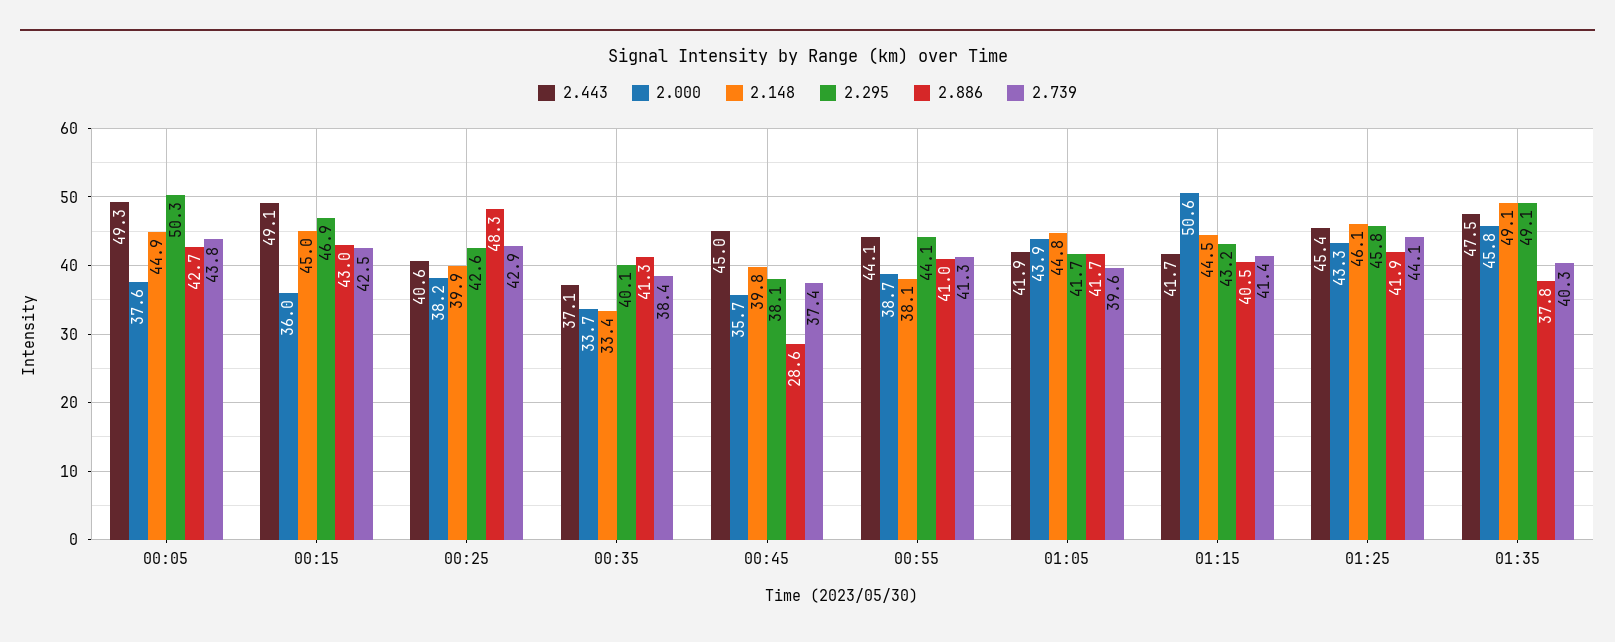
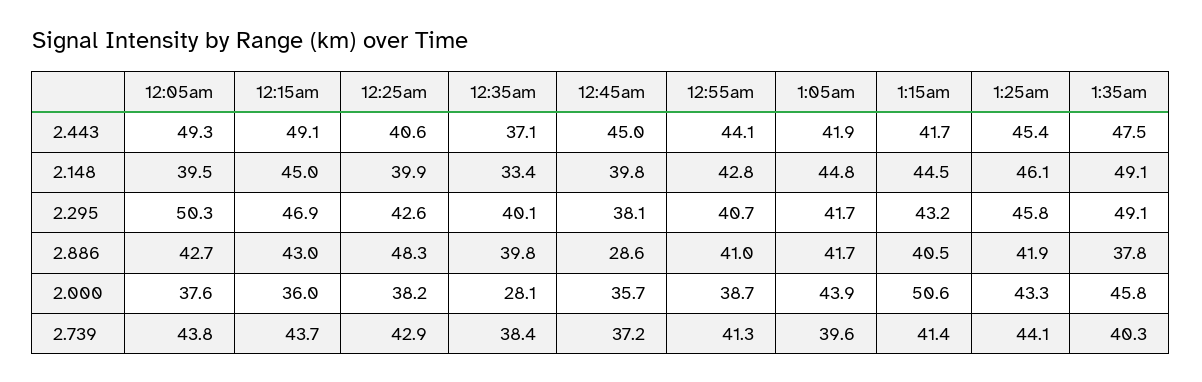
2.148, 00:05: 44.9 -> 39.5
2.739, 00:15: 42.5 -> 43.7
2.000, 00:35: 33.7 -> 28.1
2.886, 00:35: 41.3 -> 39.8
2.739, 00:45: 37.4 -> 37.2
2.148, 00:55: 38.1 -> 42.8
2.295, 00:55: 44.1 -> 40.7

